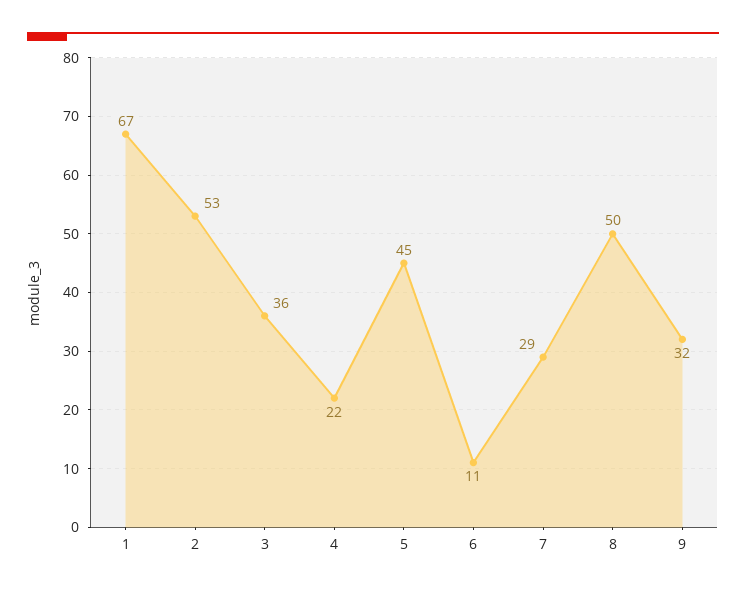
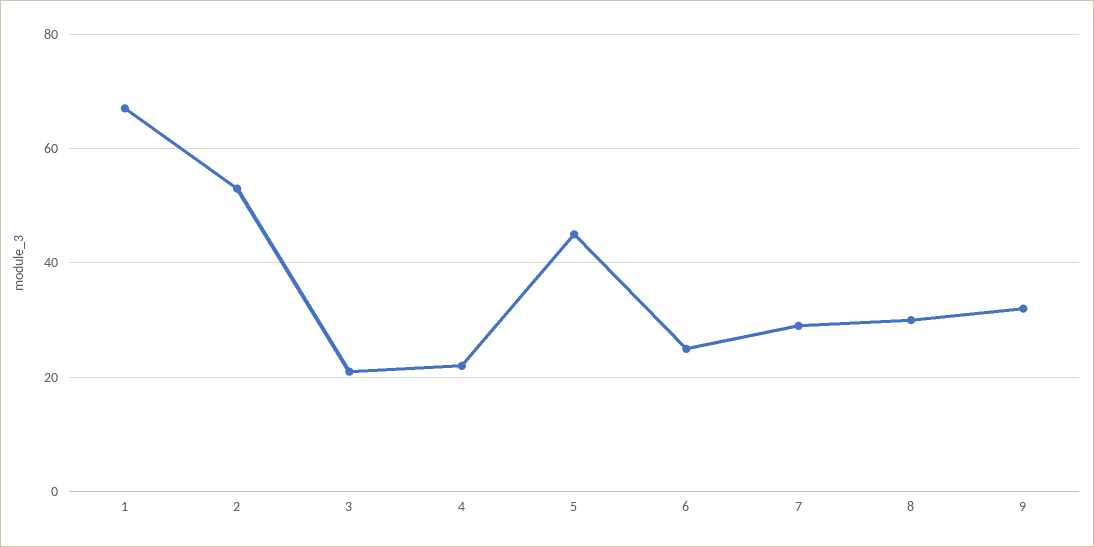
3: 36 -> 20
6: 11 -> 25
8: 50 -> 30

